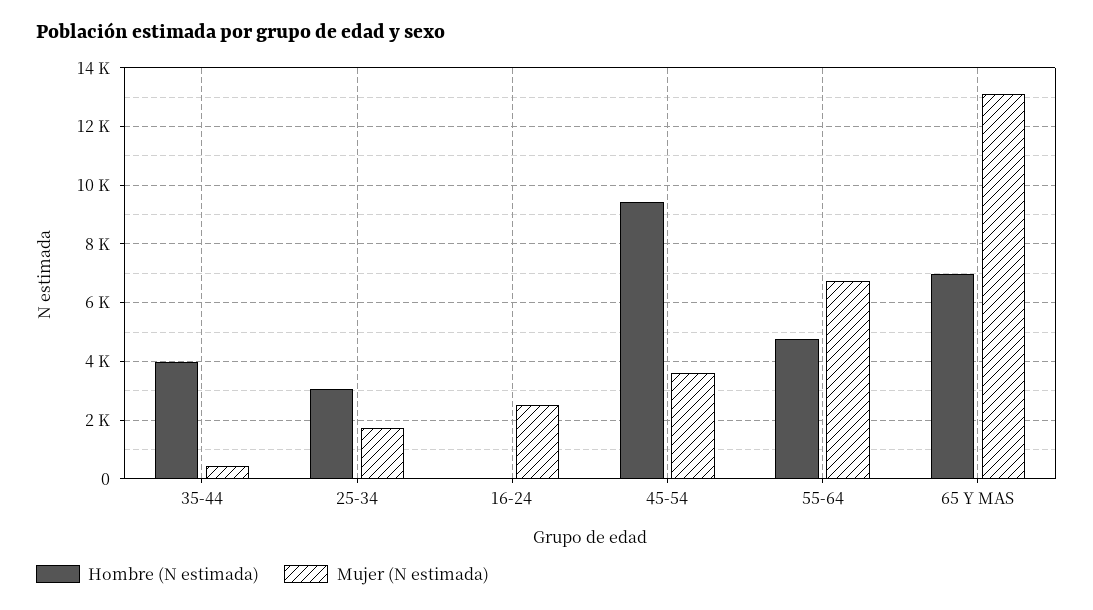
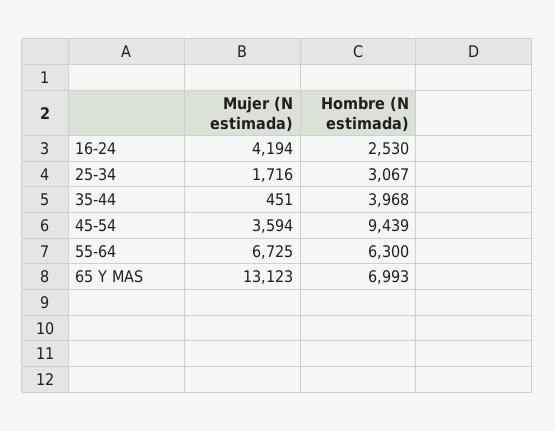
Hombre (N estimada), 16-24: 0 -> 2530
Mujer (N estimada), 16-24: 2500 -> 4194
Hombre (N estimada), 55-64: 4750 -> 6300

